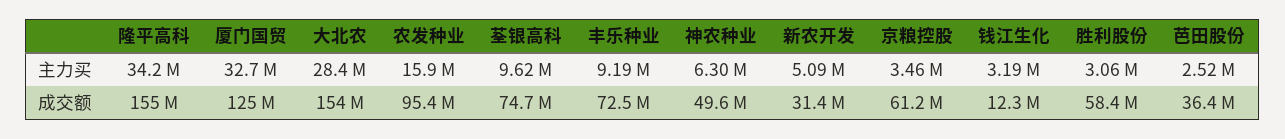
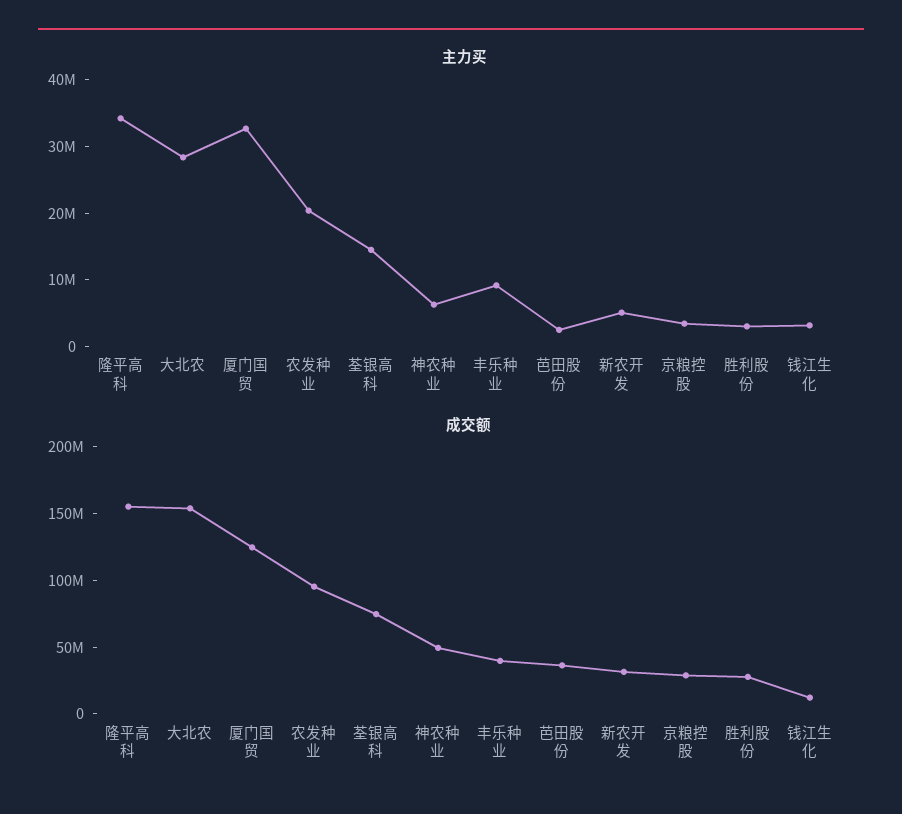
主力买, 农发种业: 15900000 -> 20000000
主力买, 荃银高科: 9620000 -> 14000000
成交额, 丰乐种业: 72500000 -> 40000000
成交额, 京粮控股: 61200000 -> 30000000
成交额, 胜利股份: 58400000 -> 30000000

